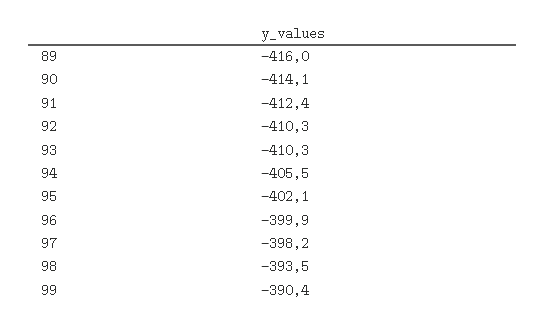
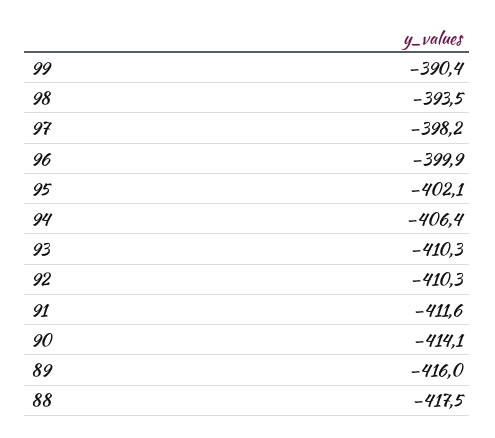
91: -412.4 -> -411.6
94: -405.5 -> -406.4
88: none -> -417.5

